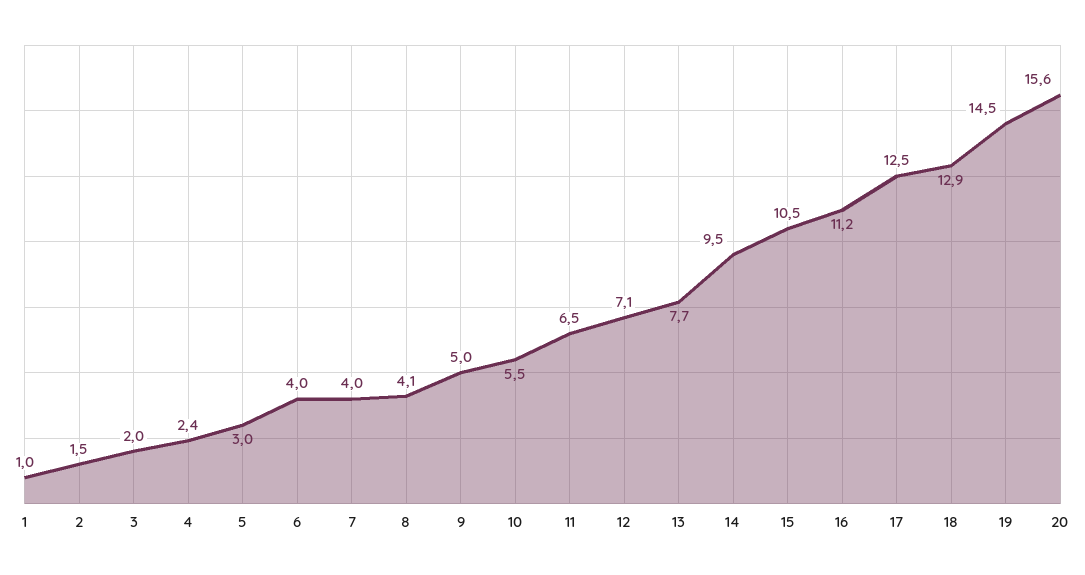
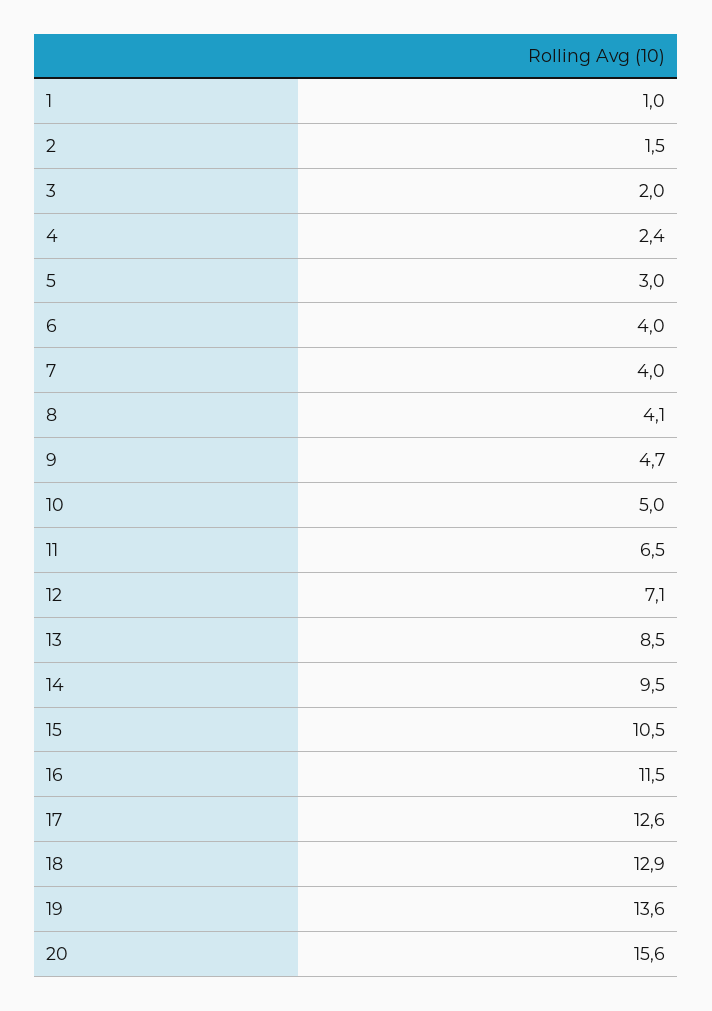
9: 5 -> 4.7
10: 5.5 -> 5
13: 7.7 -> 8.5
16: 11.2 -> 11.5
17: 12.5 -> 12.6
19: 14.5 -> 13.6

